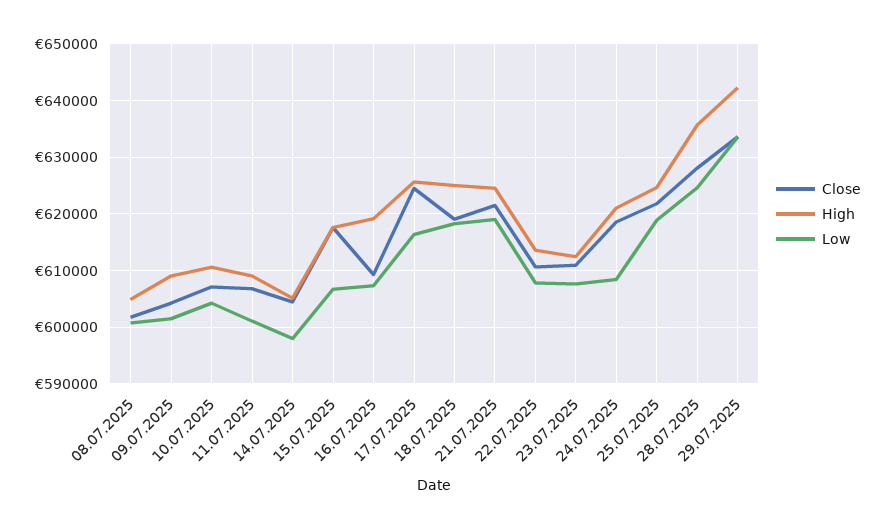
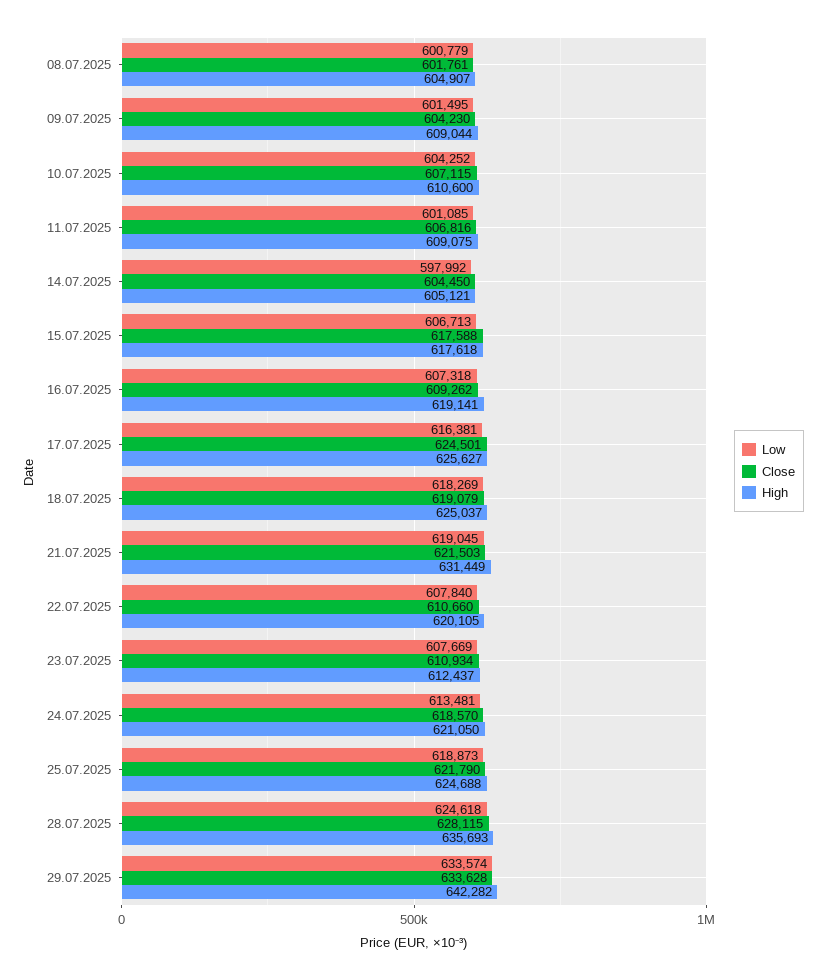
High, 21.07.2025: 624000 -> 631449
High, 22.07.2025: 614000 -> 620105
Low, 24.07.2025: 608000 -> 613481

